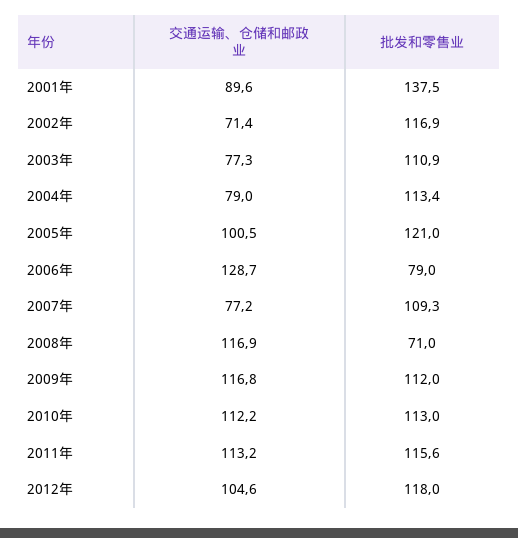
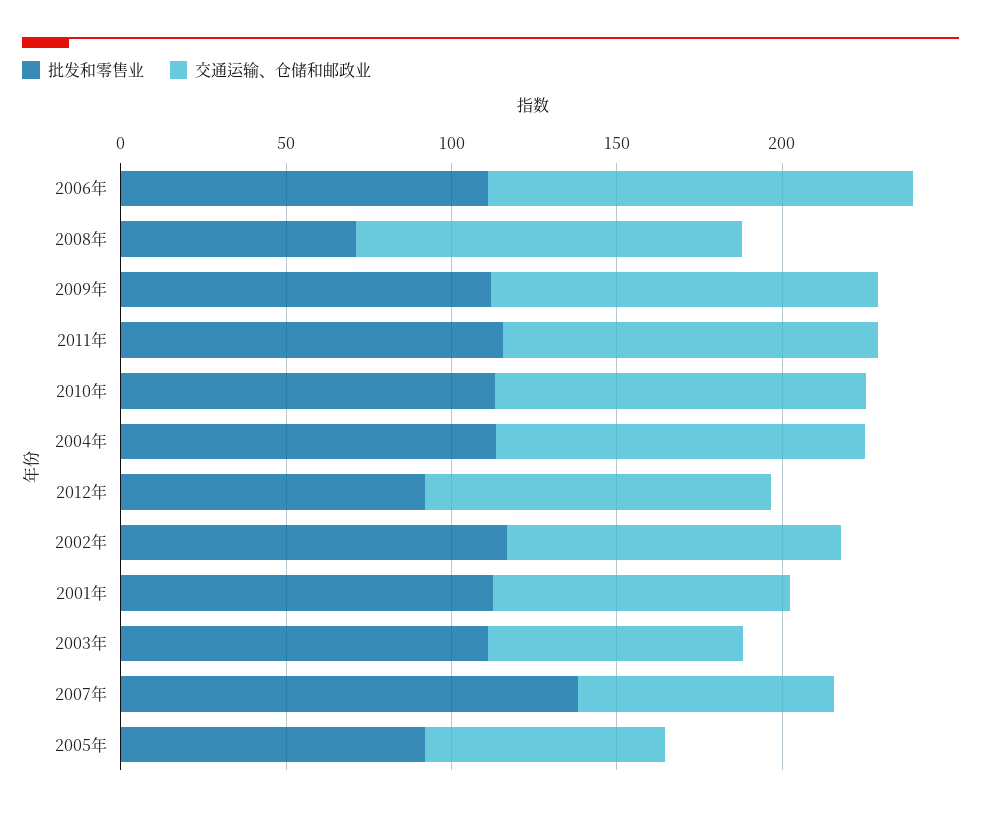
批发和零售业, 2001年: 137.5 -> 110
交通运输、仓储和邮政业, 2002年: 71.4 -> 100
交通运输、仓储和邮政业, 2004年: 79 -> 110
交通运输、仓储和邮政业, 2005年: 100.5 -> 70
批发和零售业, 2005年: 121 -> 90
批发和零售业, 2006年: 79 -> 110
批发和零售业, 2007年: 109.3 -> 140
批发和零售业, 2012年: 118 -> 90

